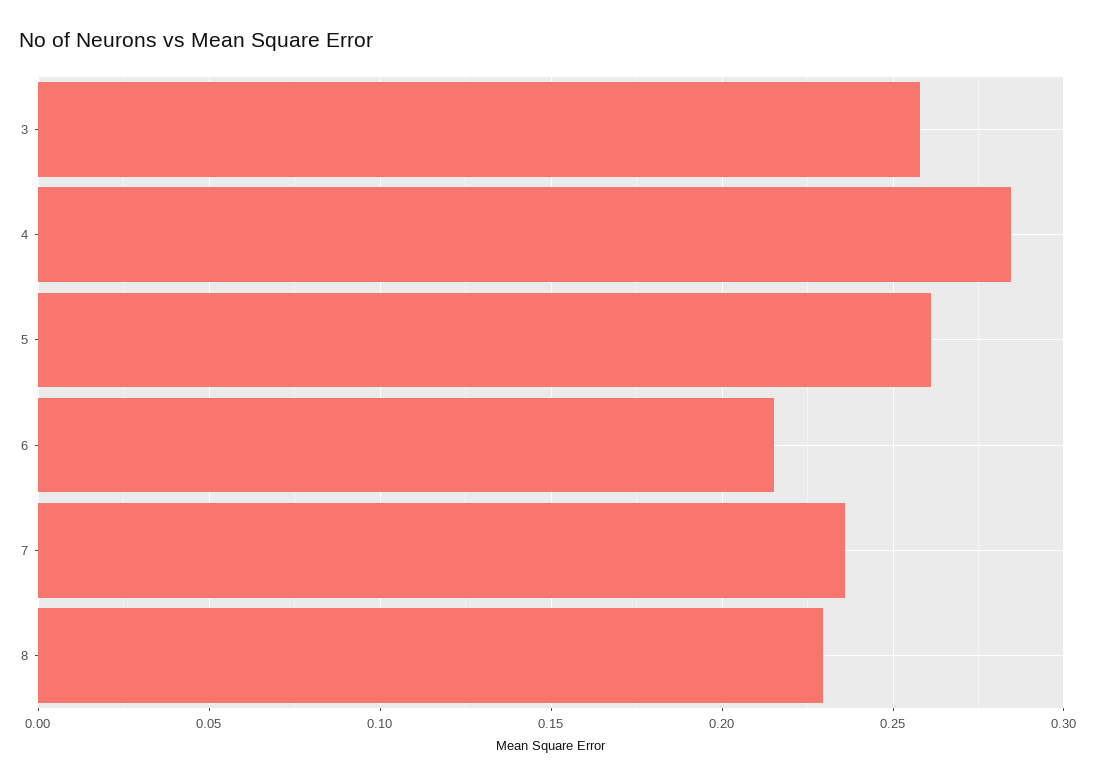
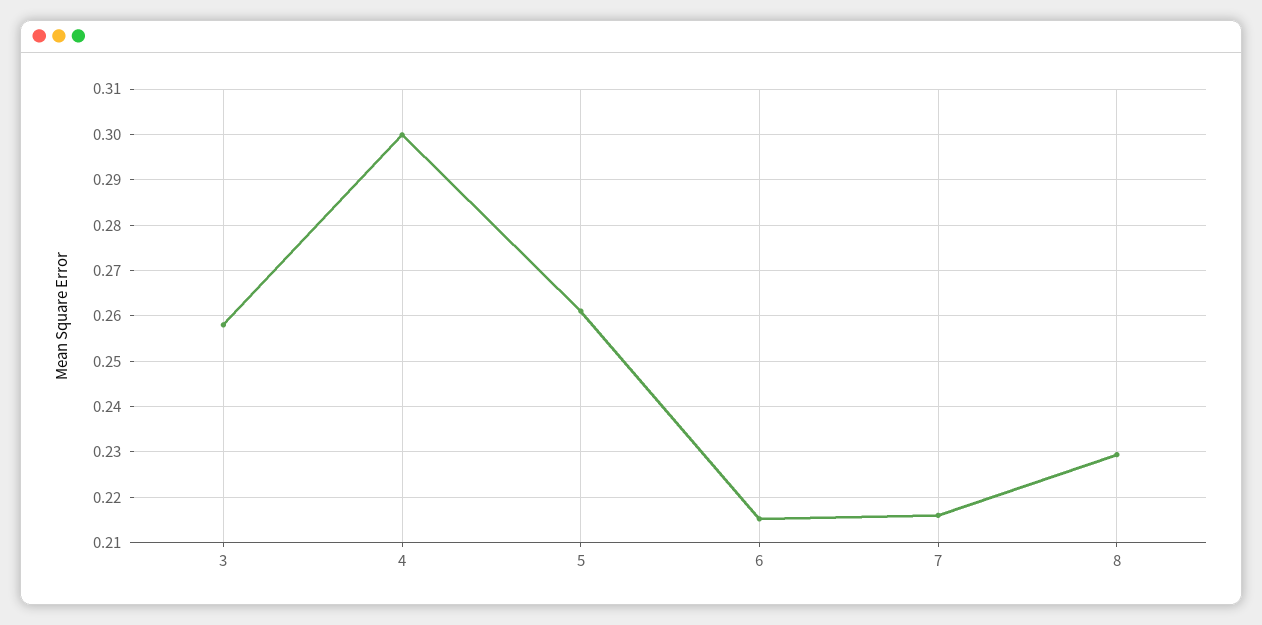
4: 0.285 -> 0.3
7: 0.235 -> 0.216

